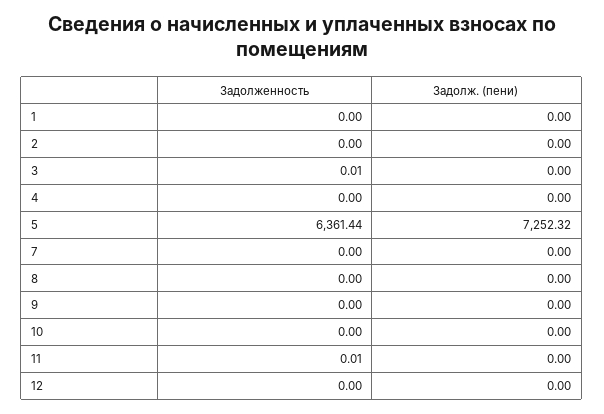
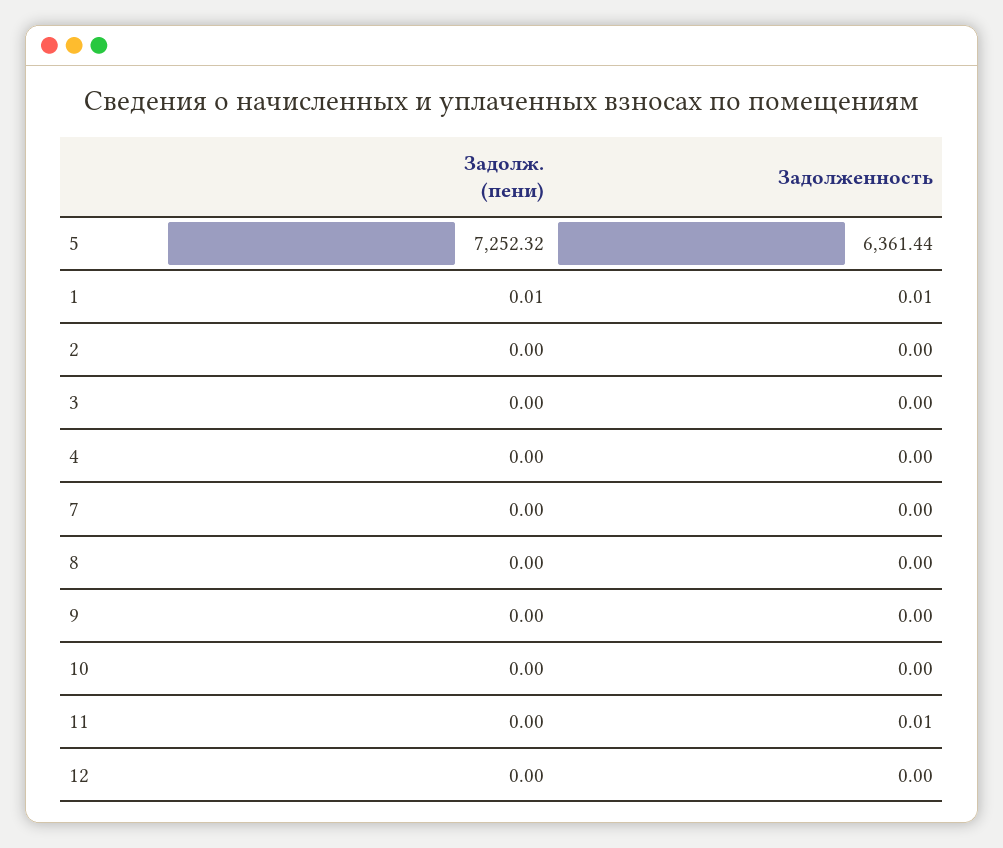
Задолженность, 1: 0 -> 0.01
Задолж. (пени), 1: 0 -> 0.01
Задолженность, 3: 0.01 -> 0

